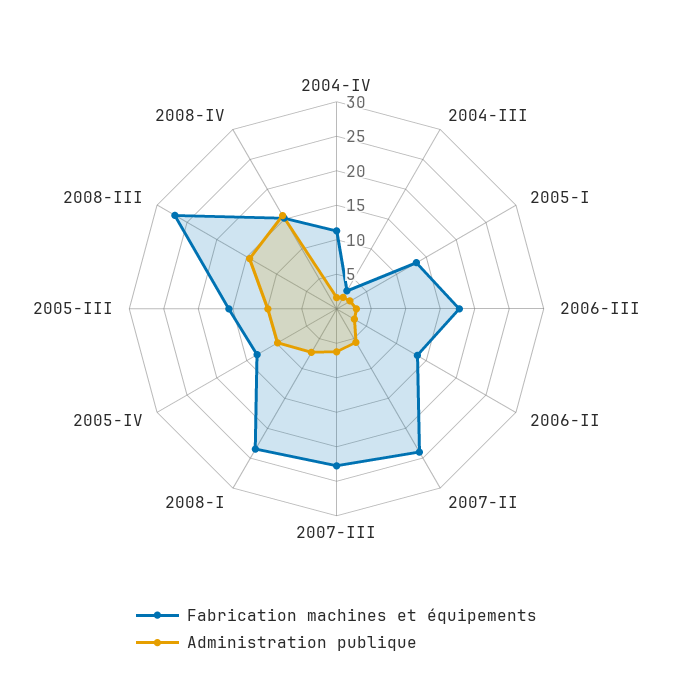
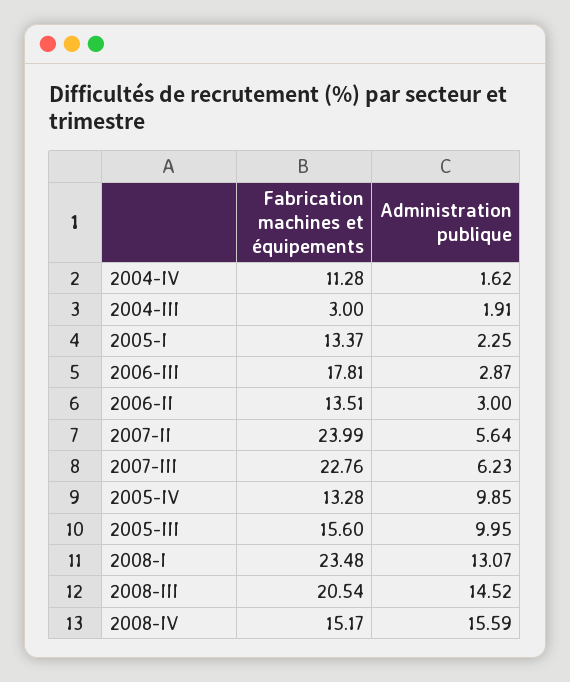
Administration publique, 2008-I: 7.5 -> 13.07
Fabrication machines et équipements, 2008-III: 27.5 -> 20.54

